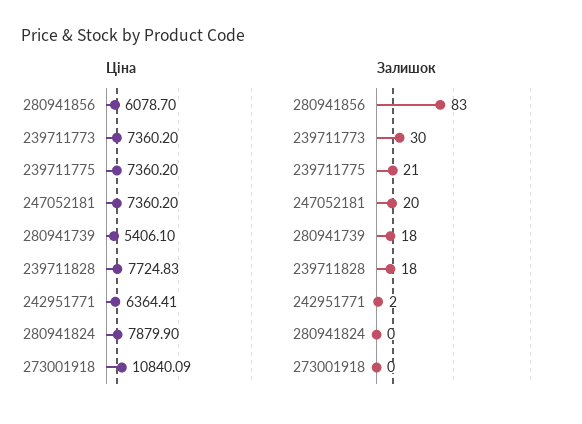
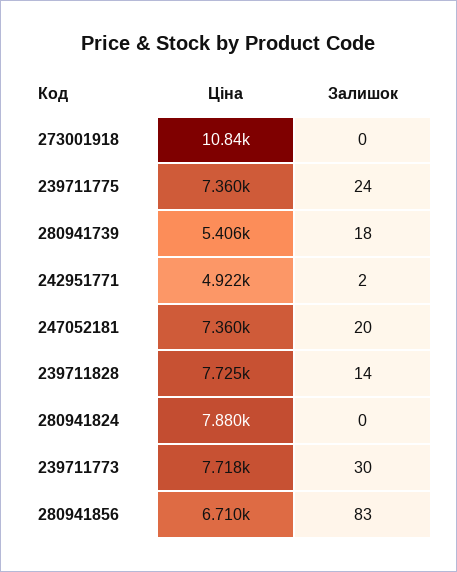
Ціна, 280941856: 6078.7 -> 6710
Ціна, 239711773: 7360.2 -> 7718
Ціна, 242951771: 6364.41 -> 4922
Залишок, 239711775: 21 -> 24
Залишок, 239711828: 18 -> 14

